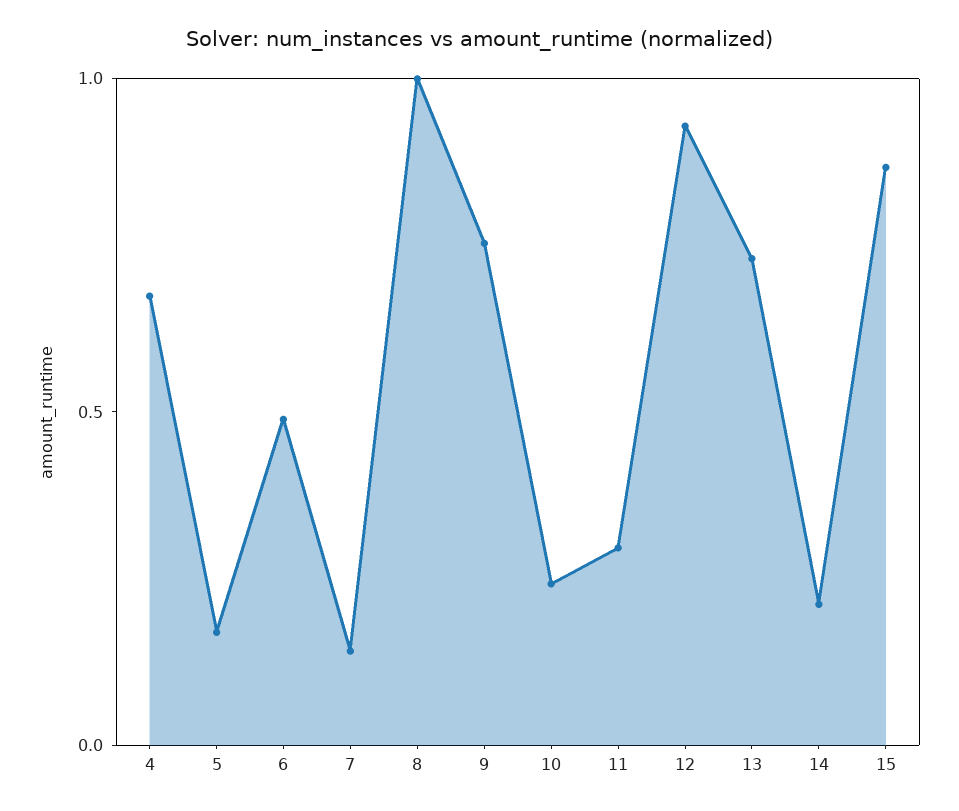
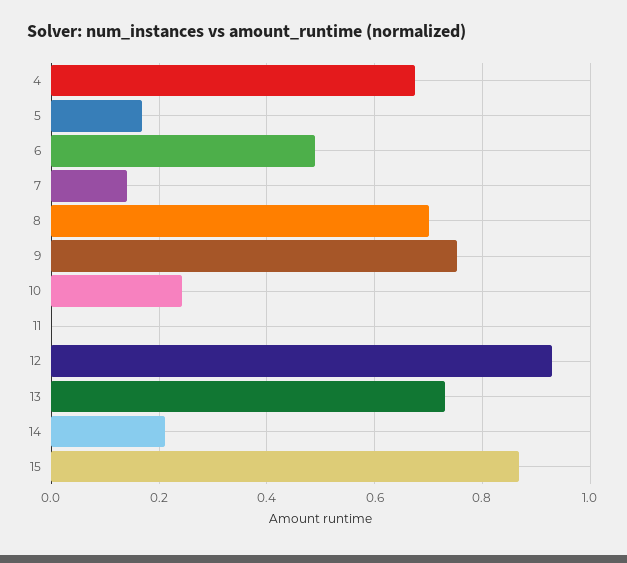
8: 1 -> 0.7
11: 0.3 -> 0

